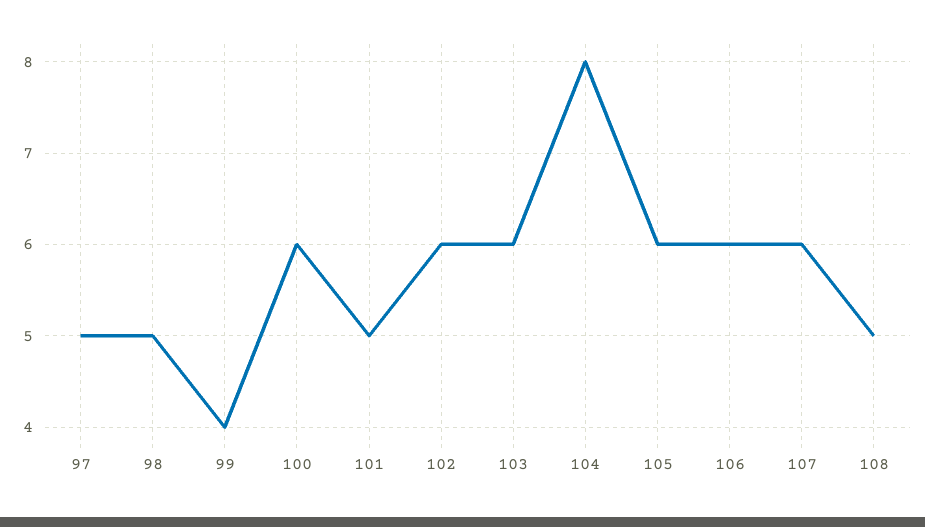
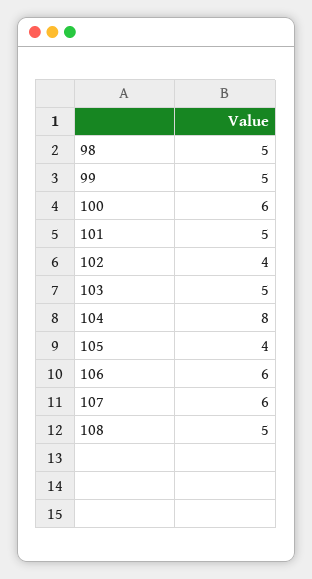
97: 5 -> none
99: 4 -> 5
102: 6 -> 4
103: 6 -> 5
105: 6 -> 4

